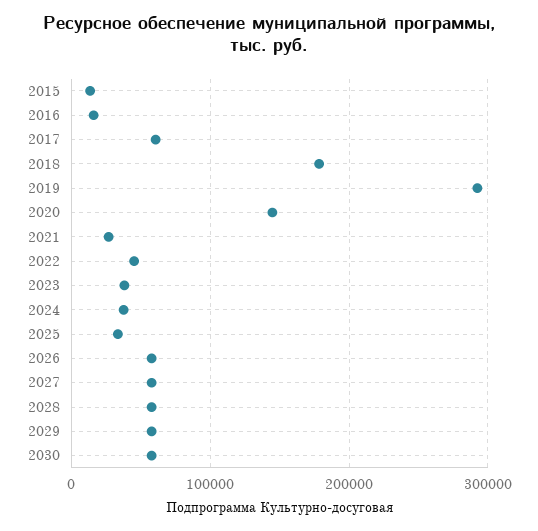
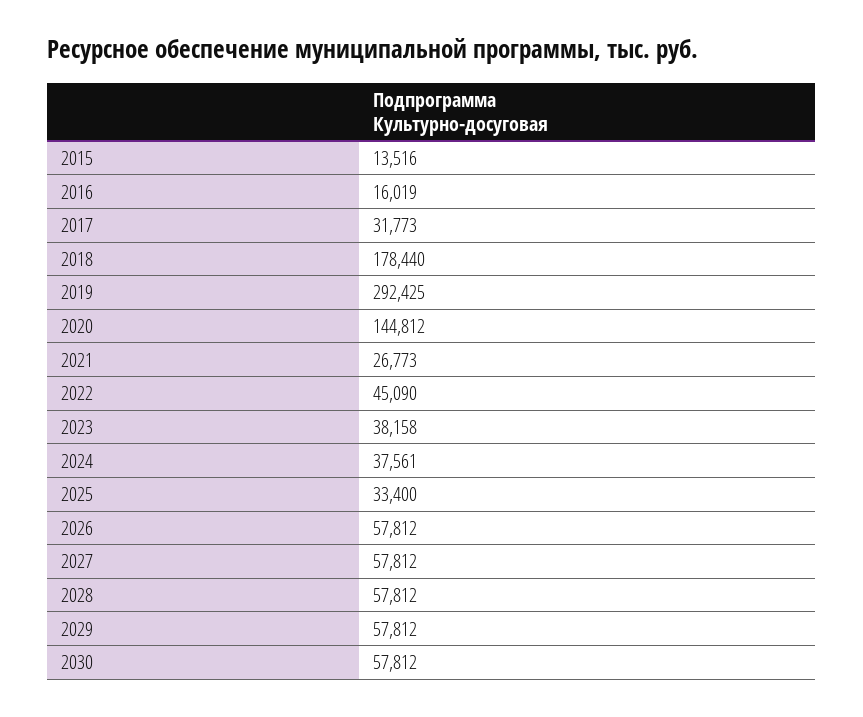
2017: 60000 -> 31773

